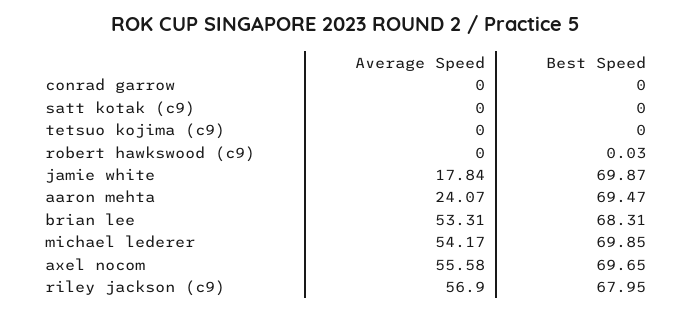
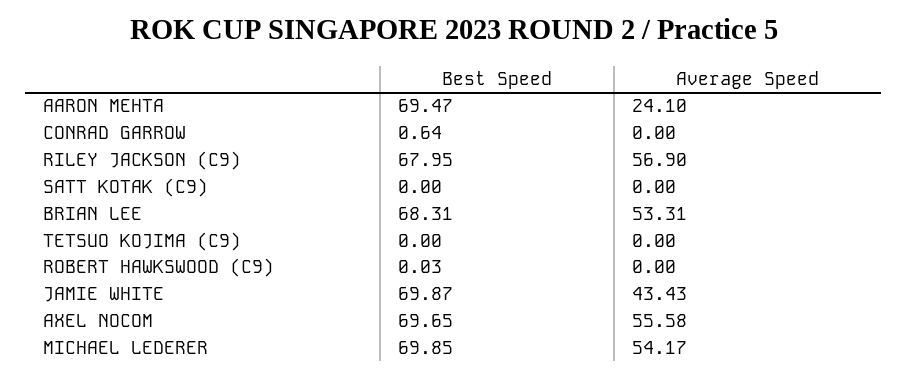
Best Speed, conrad garrow: 0 -> 0.64
Average Speed, jamie white: 17.84 -> 43.43
Average Speed, aaron mehta: 24.07 -> 24.1

